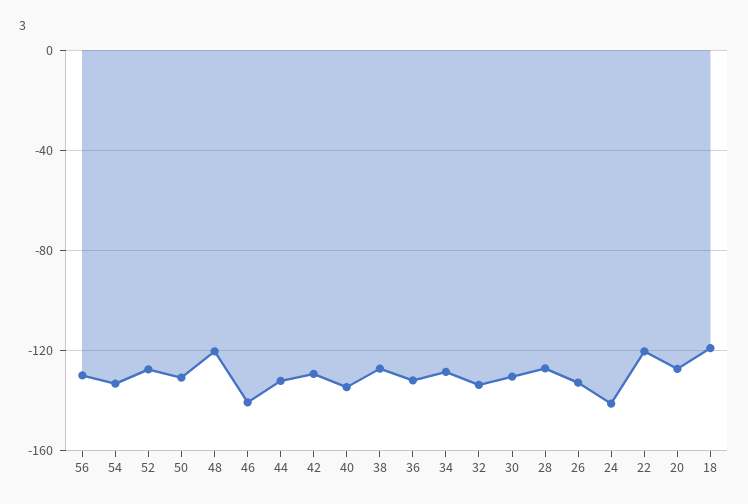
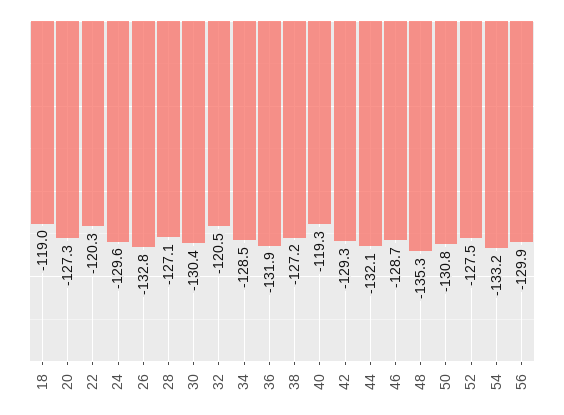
48: -120 -> -135.3
46: -140 -> -128.7
40: -135 -> -119.3
32: -135 -> -120.5
24: -140 -> -129.6

